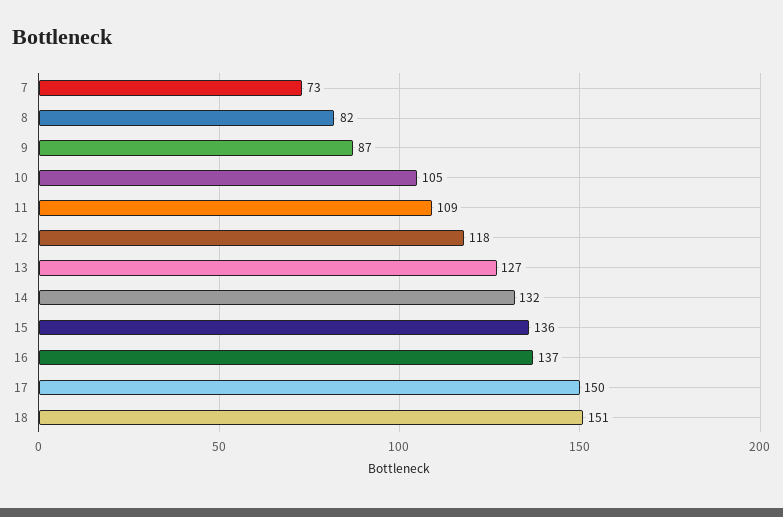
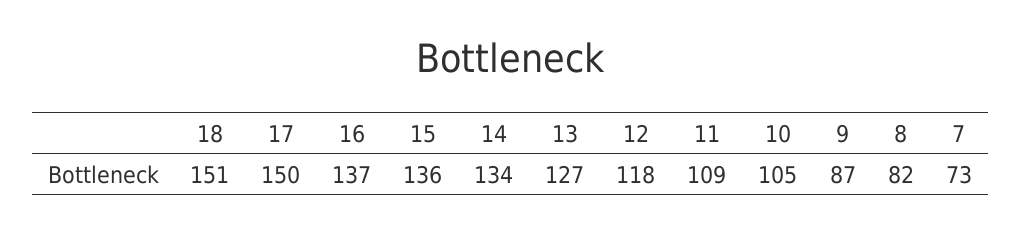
14: 132 -> 134

